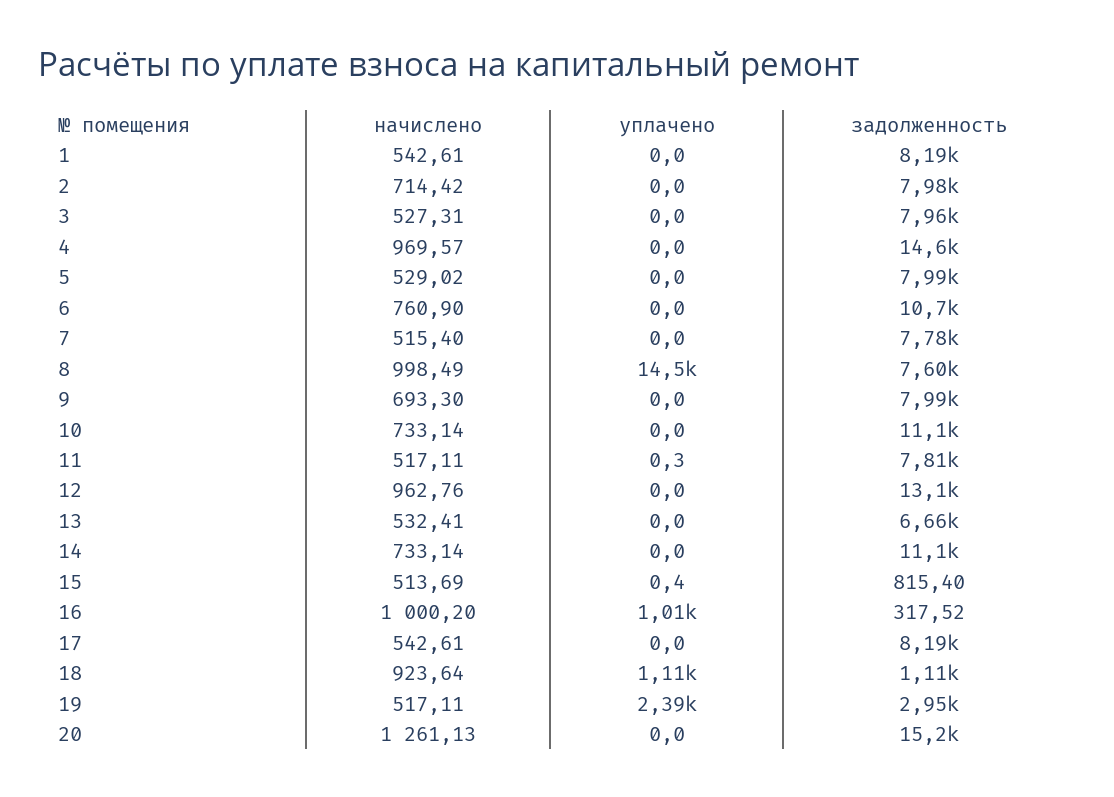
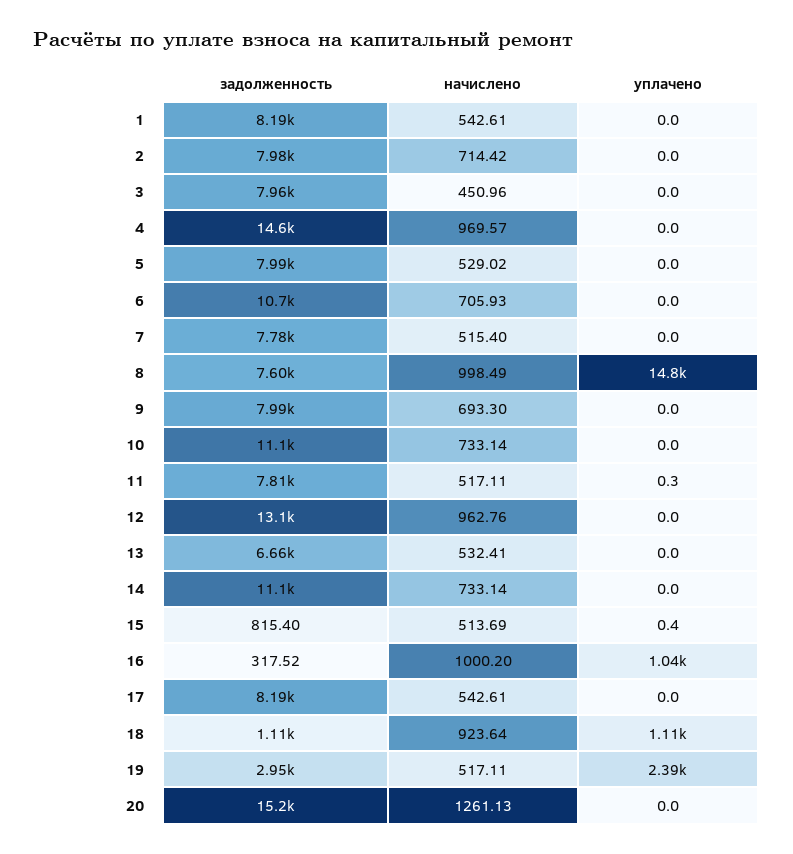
начислено, 3: 527.31 -> 450.96
начислено, 6: 760.9 -> 705.93
уплачено, 8: 14500 -> 14800
уплачено, 16: 1010 -> 1040

